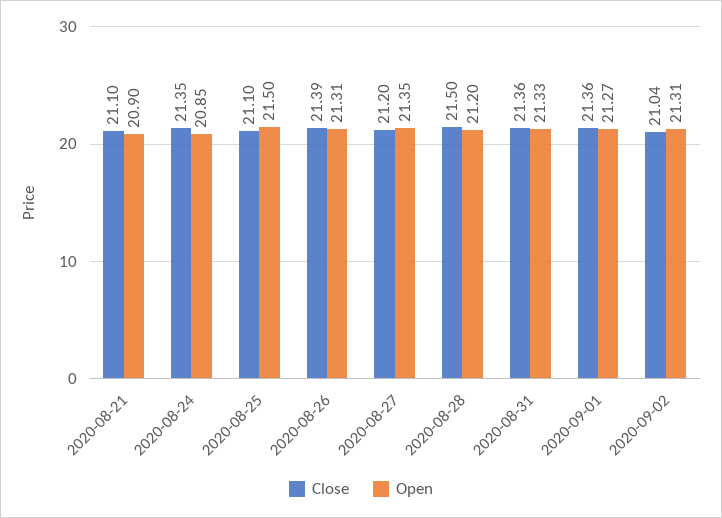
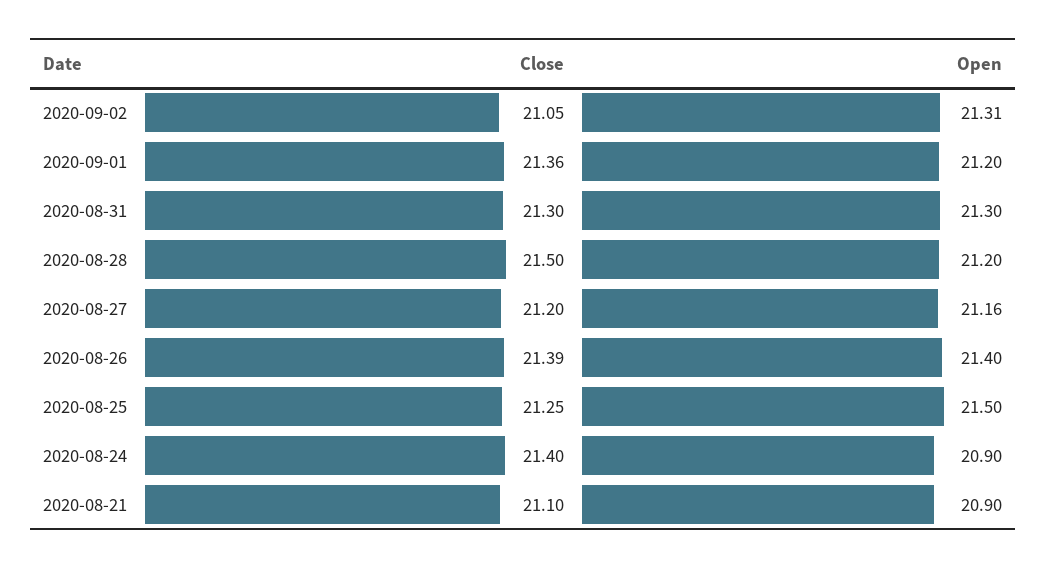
Close, 2020-08-24: 21.35 -> 21.4
Open, 2020-08-24: 20.85 -> 20.9
Close, 2020-08-25: 21.1 -> 21.25
Open, 2020-08-26: 21.31 -> 21.4
Open, 2020-08-27: 21.35 -> 21.16
Close, 2020-08-31: 21.36 -> 21.3
Open, 2020-08-31: 21.33 -> 21.3
Open, 2020-09-01: 21.27 -> 21.2
Close, 2020-09-02: 21.04 -> 21.05

